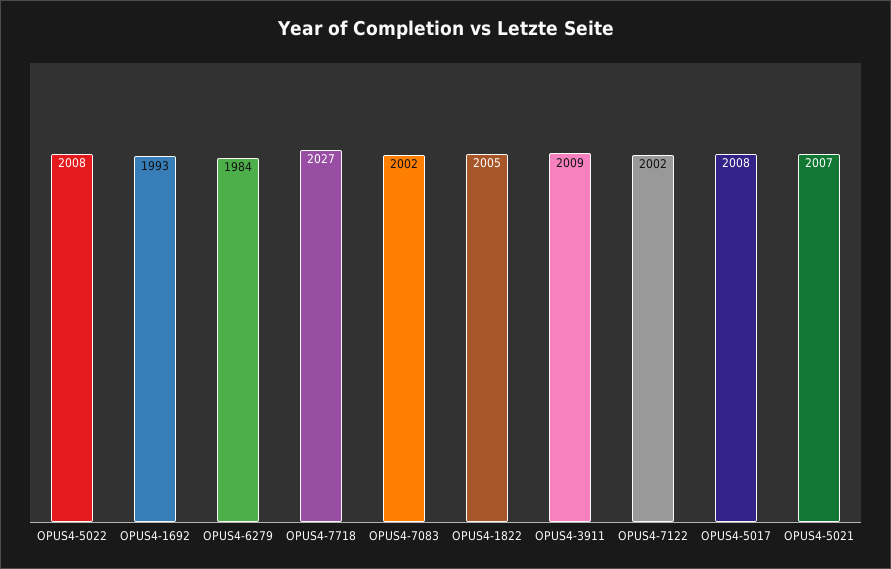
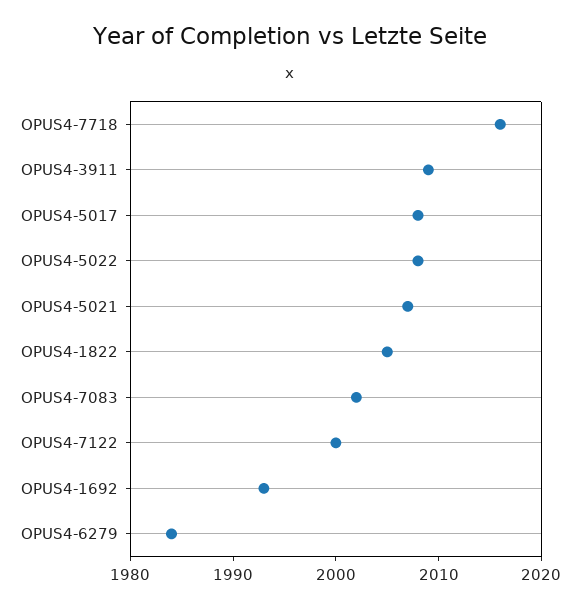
OPUS4-7718: 2027 -> 2016
OPUS4-7122: 2002 -> 2000

